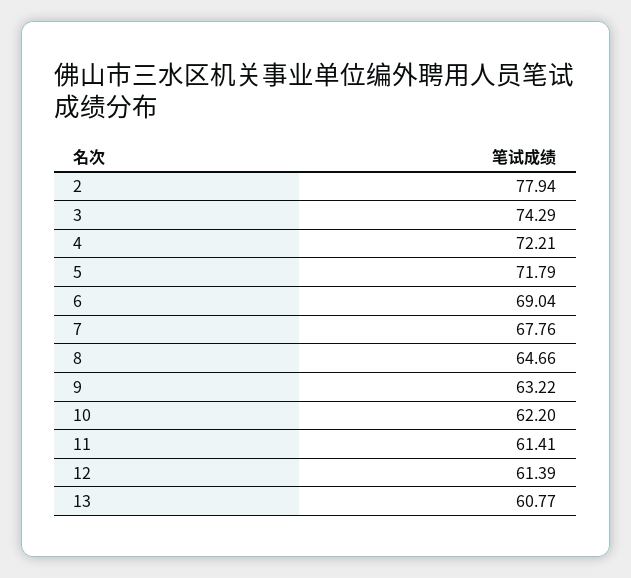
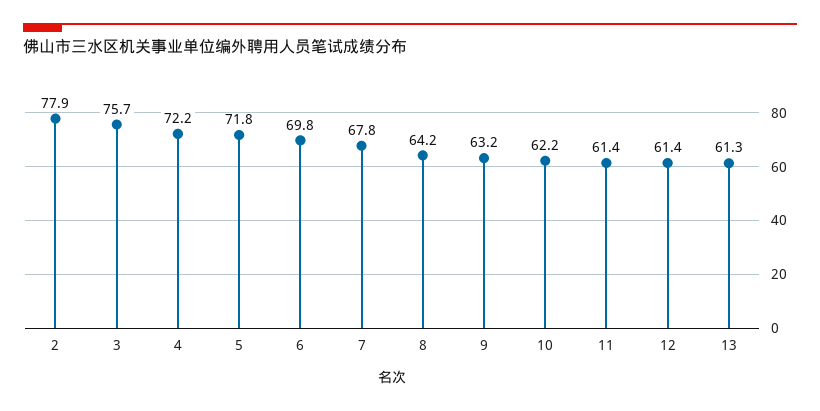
3: 74.29 -> 75.7
6: 69.04 -> 69.8
8: 64.66 -> 64.2
13: 60.77 -> 61.3

